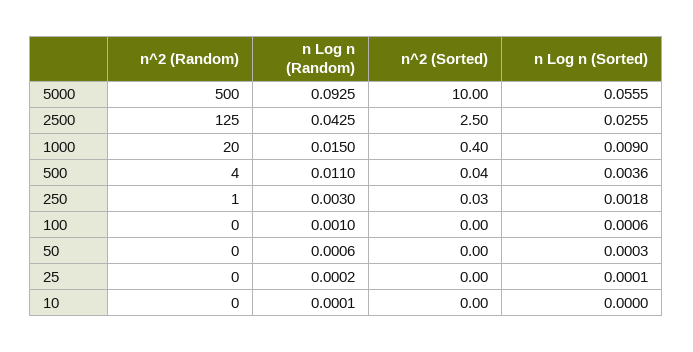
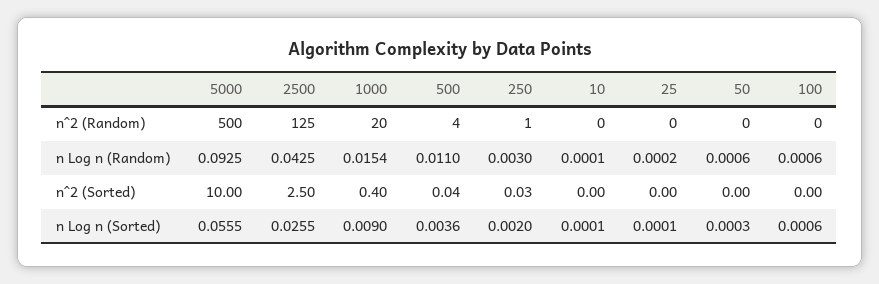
n Log n (Random), 1000: 0.015 -> 0.0154
n Log n (Sorted), 250: 0.0018 -> 0.002
n Log n (Random), 100: 0.001 -> 0.0006
n Log n (Sorted), 10: 0 -> 0.0001

